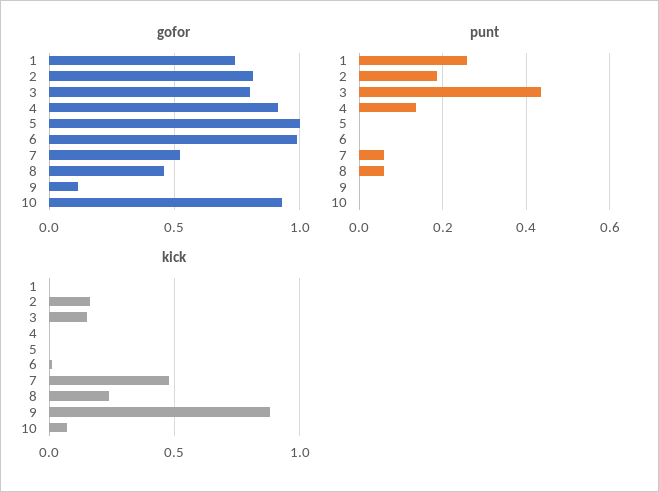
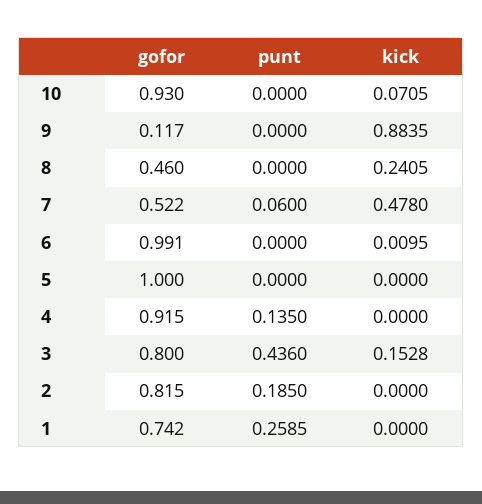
punt, 8: 0.06 -> 0
kick, 2: 0.15 -> 0

